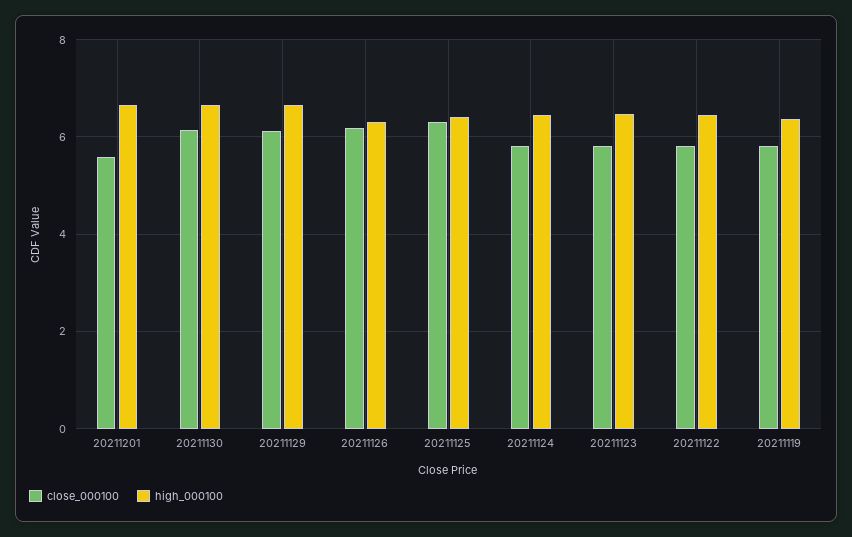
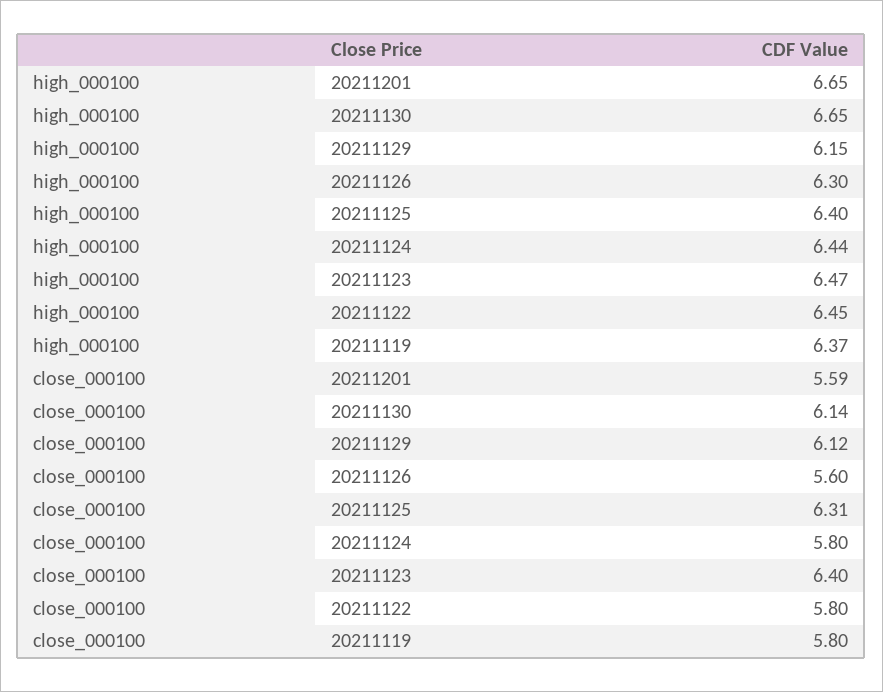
high_000100, 20211129: 6.6 -> 6.15
close_000100, 20211126: 6.2 -> 5.6
close_000100, 20211123: 5.8 -> 6.4

